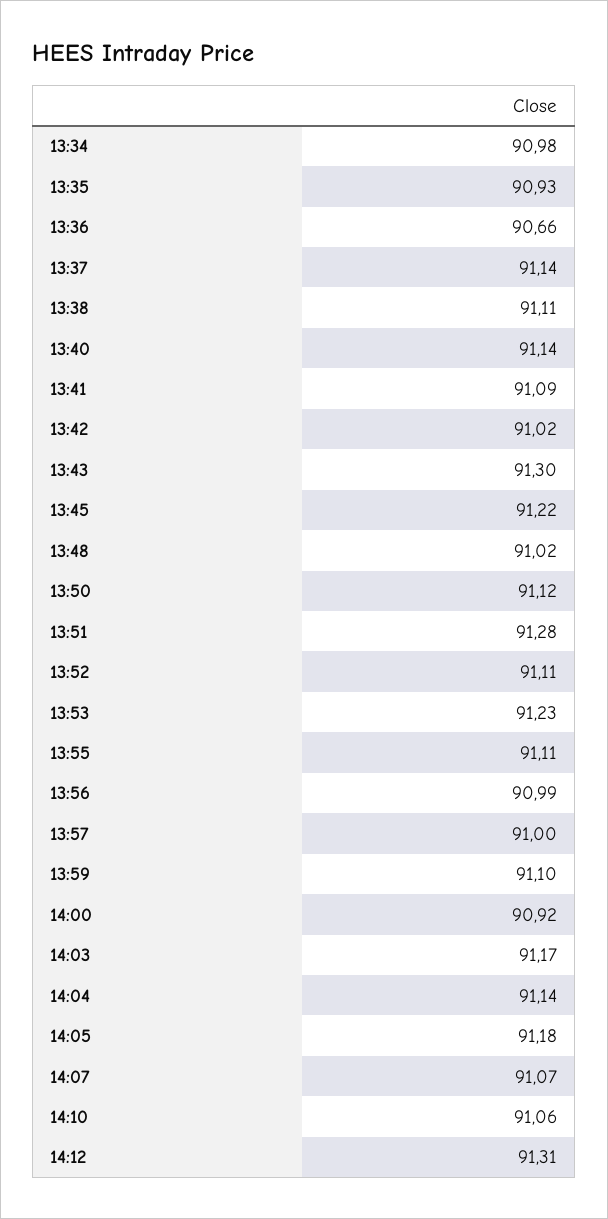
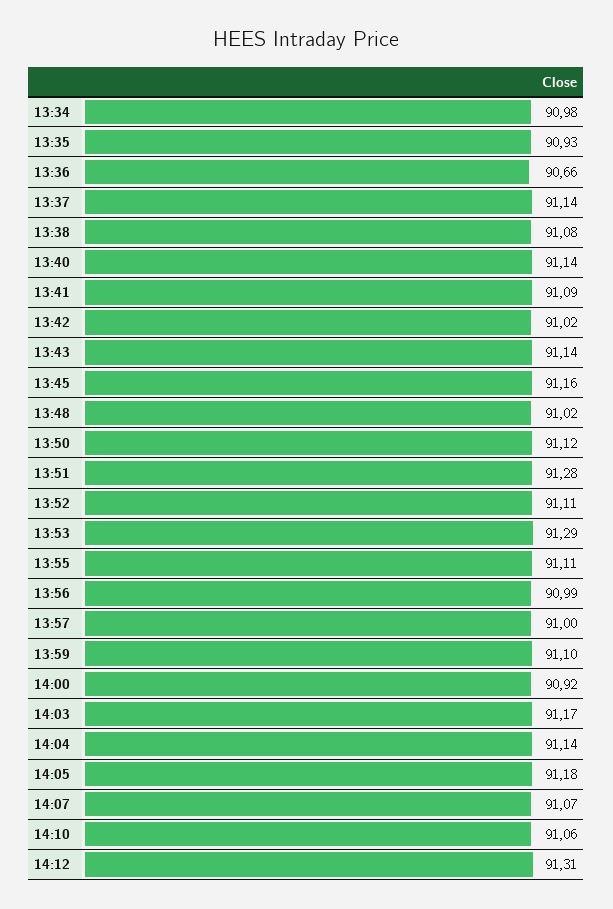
13:38: 91.11 -> 91.08
13:43: 91.3 -> 91.14
13:45: 91.22 -> 91.16
13:53: 91.23 -> 91.29

